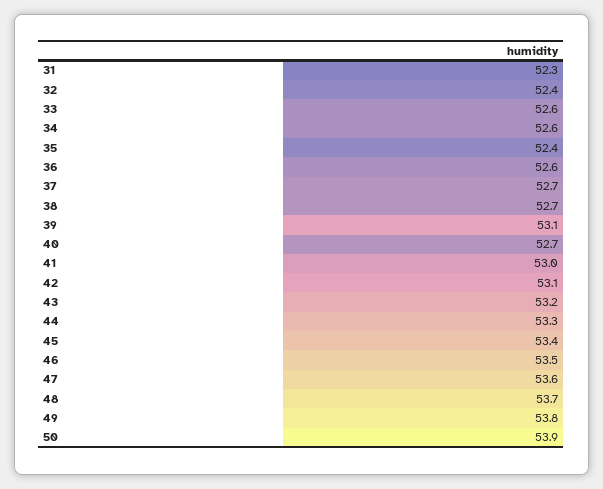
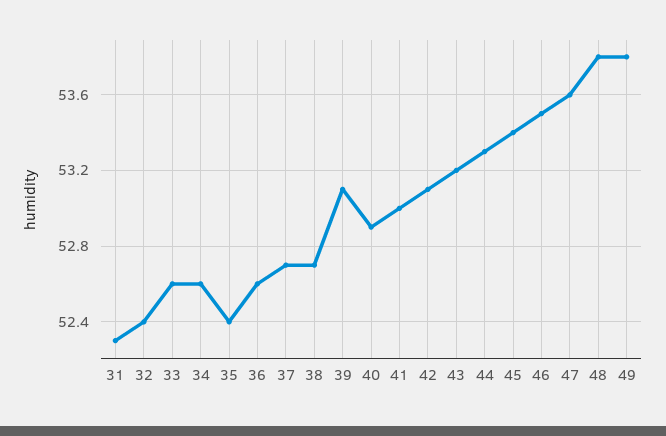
40: 52.7 -> 52.9
48: 53.7 -> 53.8
50: 53.9 -> none

